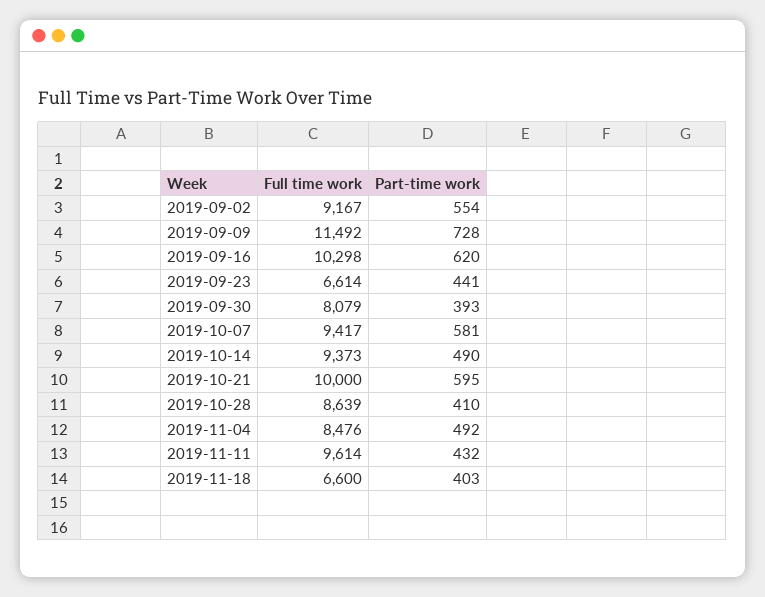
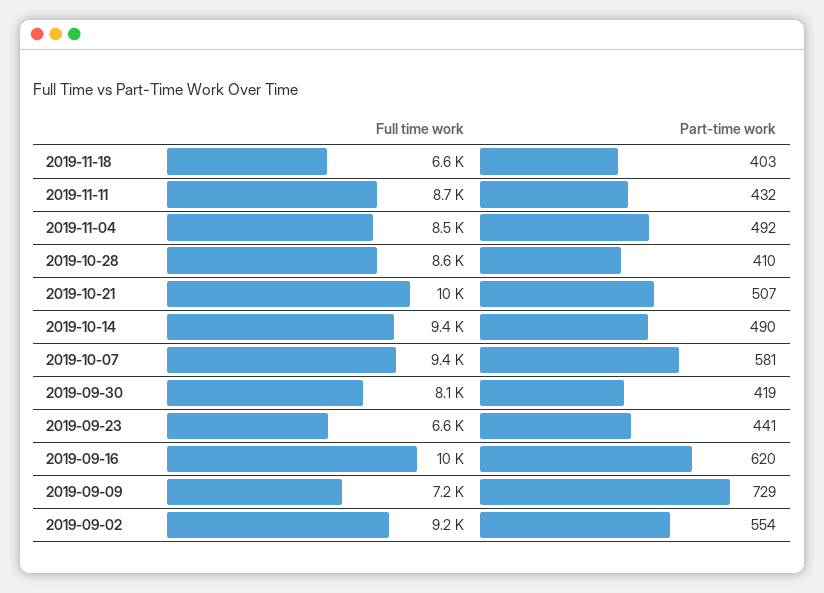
Full time work, 2019-09-09: 11492 -> 7200
Part-time work, 2019-09-09: 728 -> 729
Part-time work, 2019-09-30: 393 -> 419
Part-time work, 2019-10-21: 595 -> 507
Full time work, 2019-11-11: 9614 -> 8700

